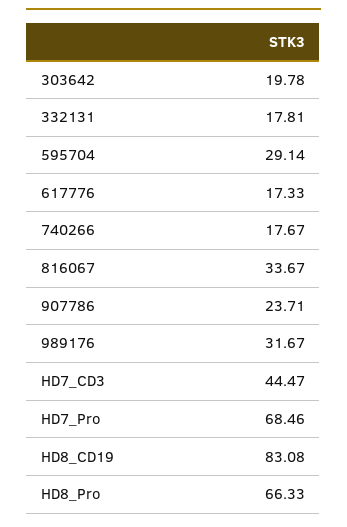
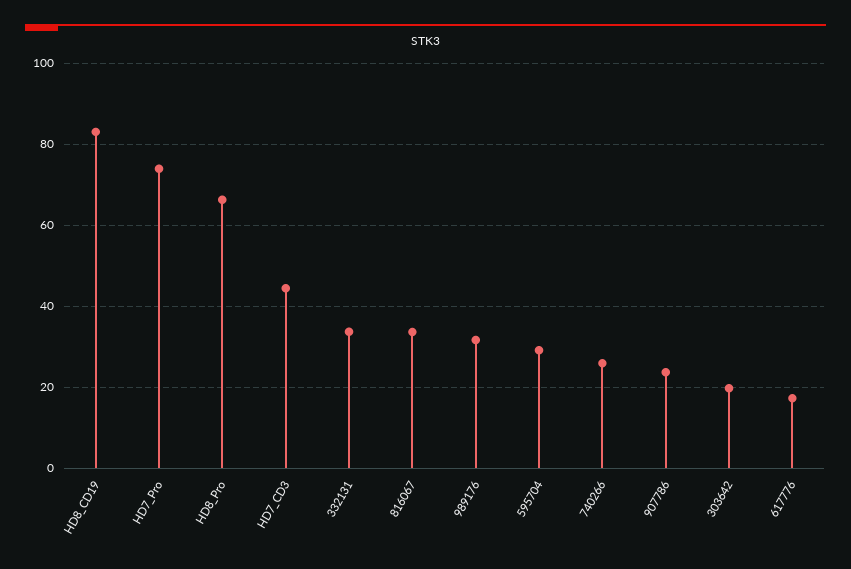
332131: 17.81 -> 34
740266: 17.67 -> 26
HD7_Pro: 68.46 -> 74

